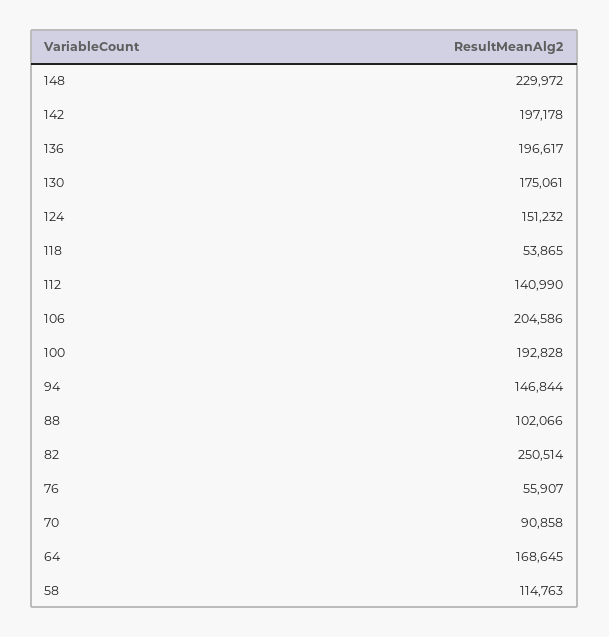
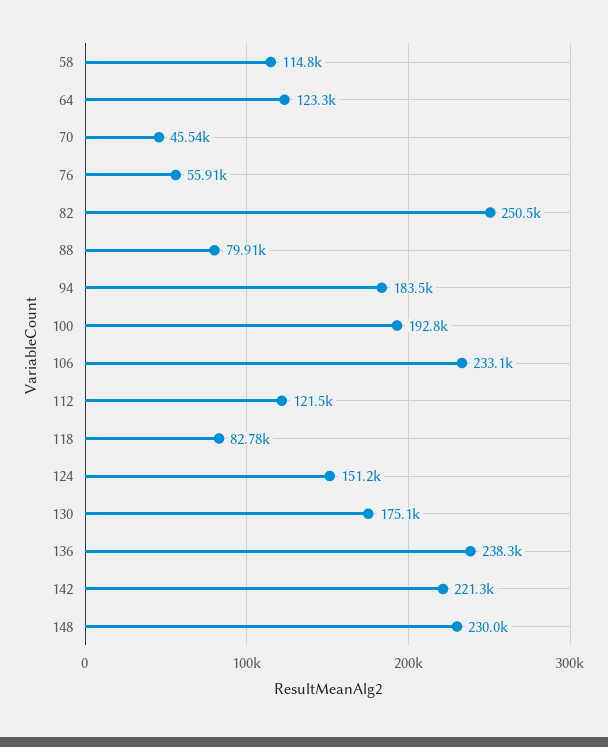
142: 197178 -> 221300
136: 196617 -> 238300
118: 53865 -> 82780
112: 140990 -> 121500
106: 204586 -> 233100
94: 146844 -> 183500
88: 102066 -> 79910
70: 90858 -> 45540
64: 168645 -> 123300

